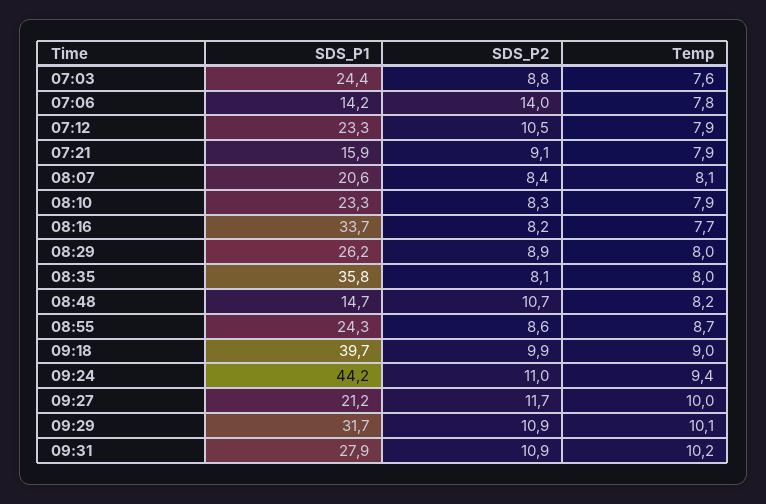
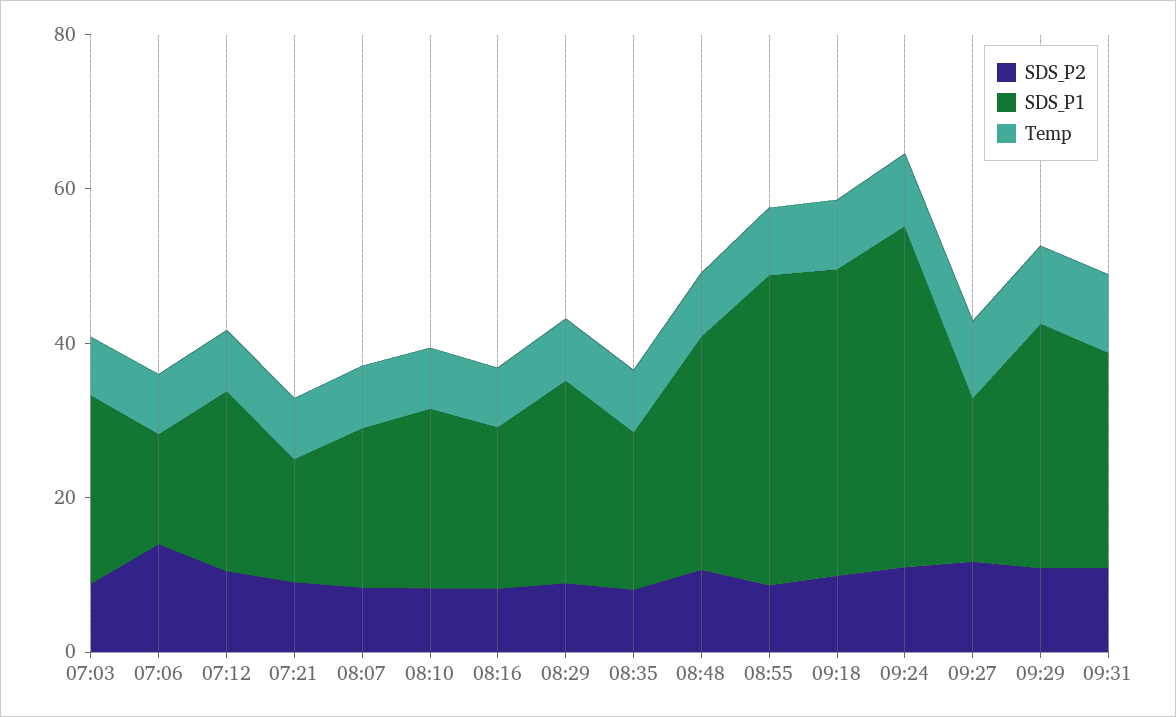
SDS_P1, 08:16: 33.7 -> 20
SDS_P1, 08:35: 35.8 -> 20
SDS_P1, 08:48: 14.7 -> 30
SDS_P1, 08:55: 24.3 -> 40

